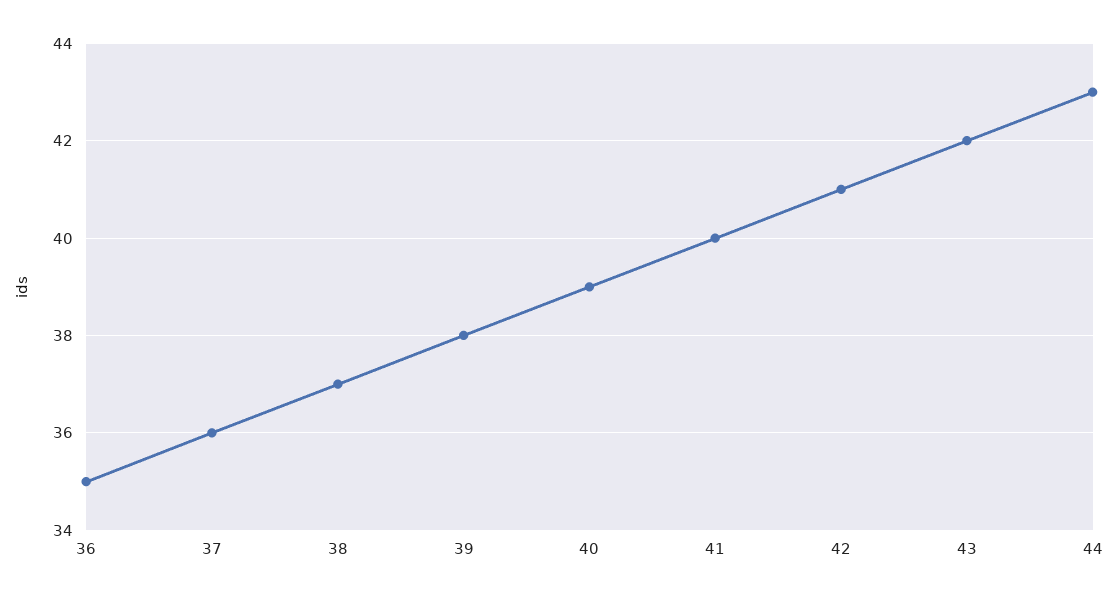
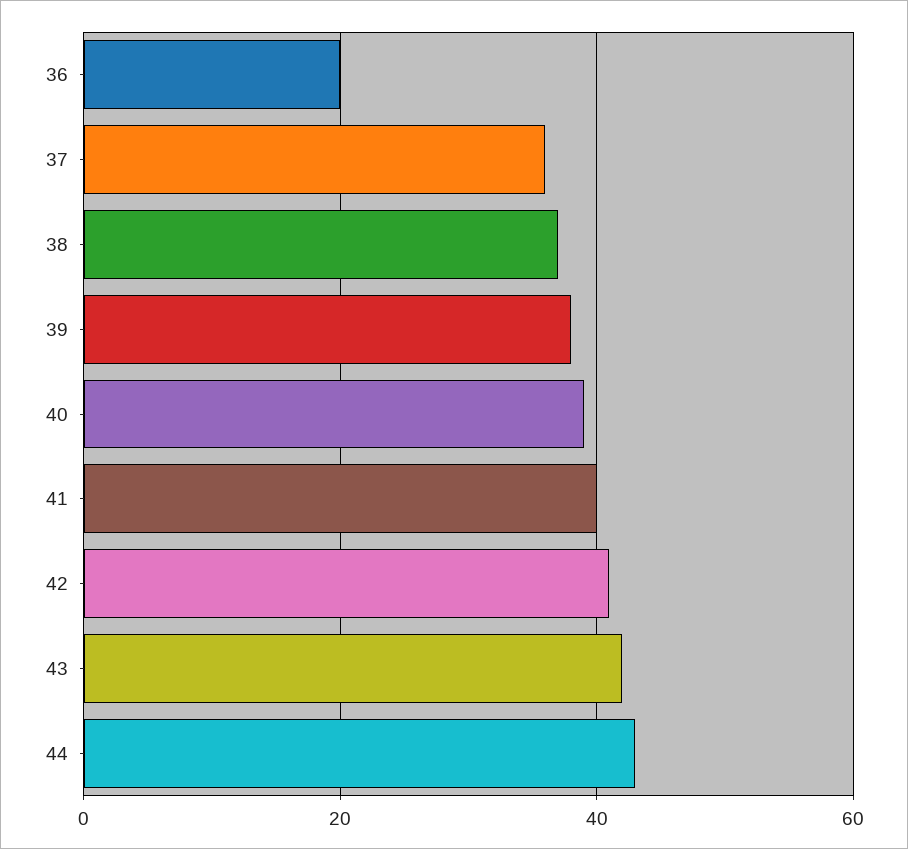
36: 35 -> 20

